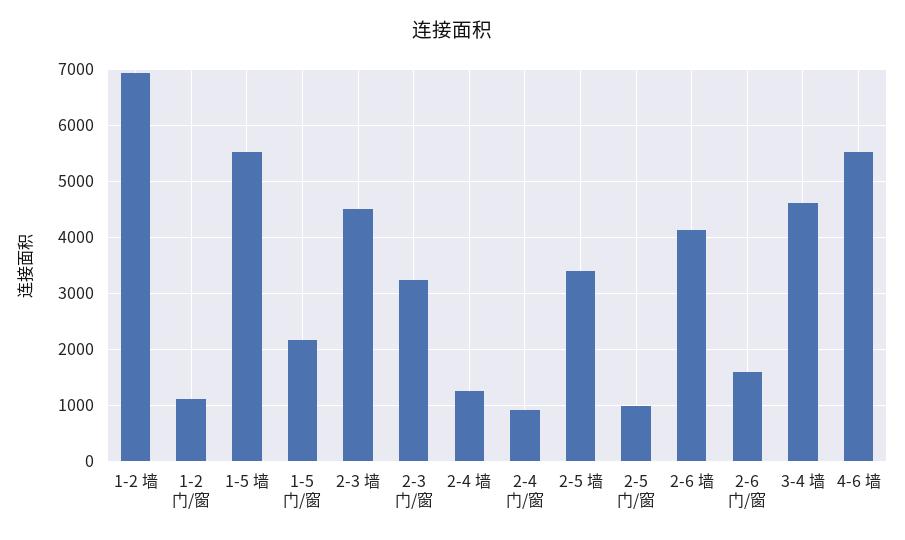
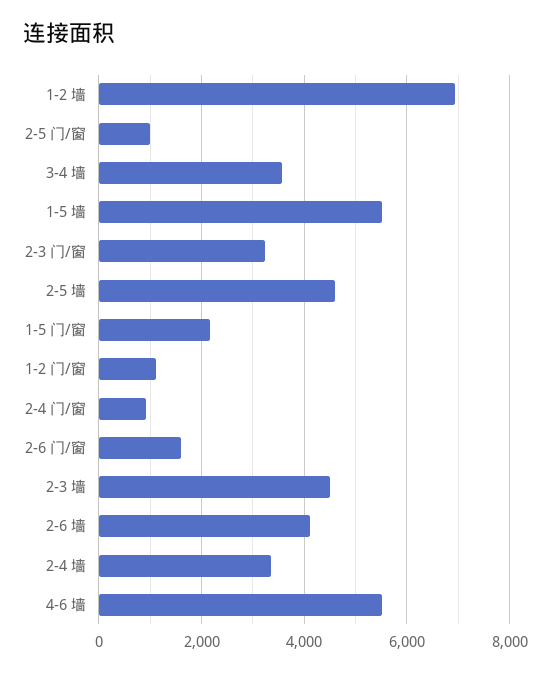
2-4 墙: 1200 -> 3400
2-5 墙: 3400 -> 4600
3-4 墙: 4600 -> 3600

